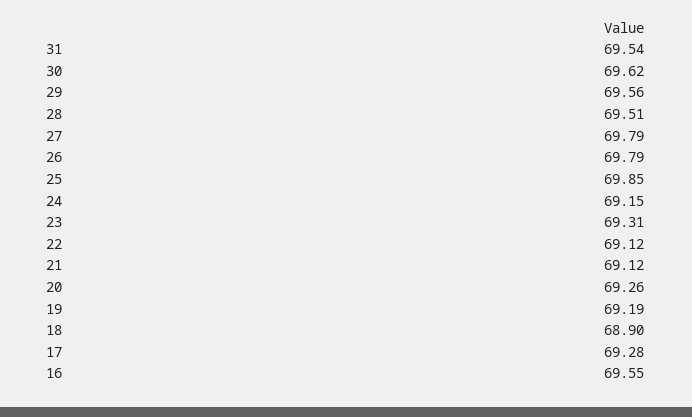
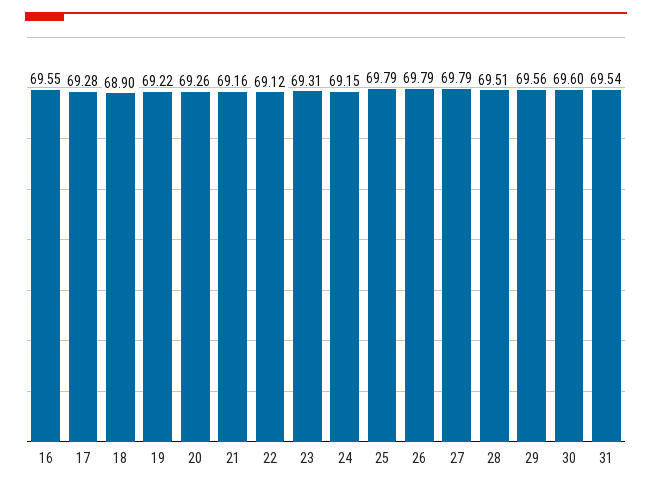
30: 69.62 -> 69.6
25: 69.85 -> 69.79
21: 69.12 -> 69.16
19: 69.19 -> 69.22

